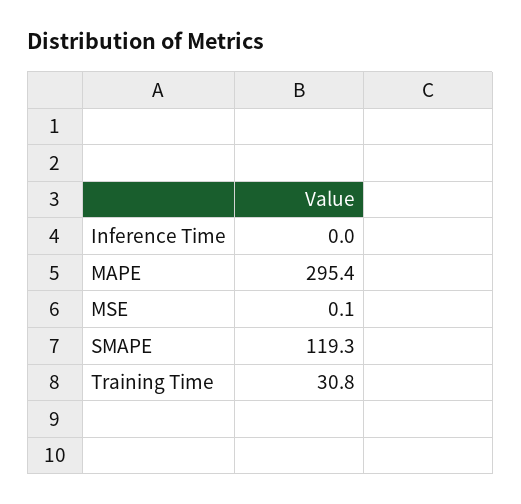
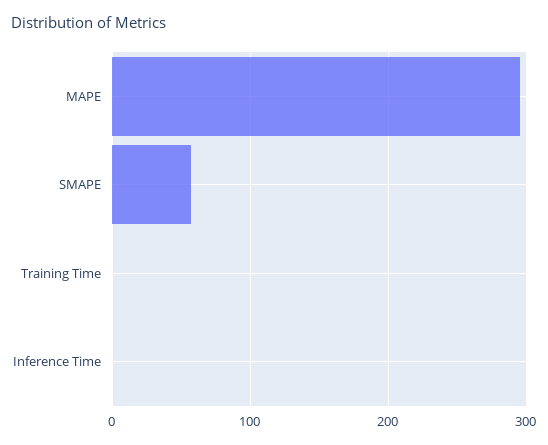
MSE: 0.1 -> none
SMAPE: 119.3 -> 60
Training Time: 30.8 -> 0

